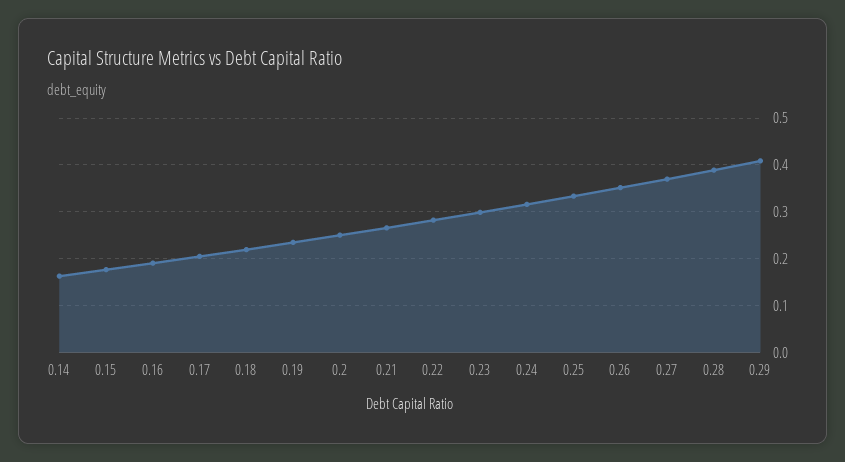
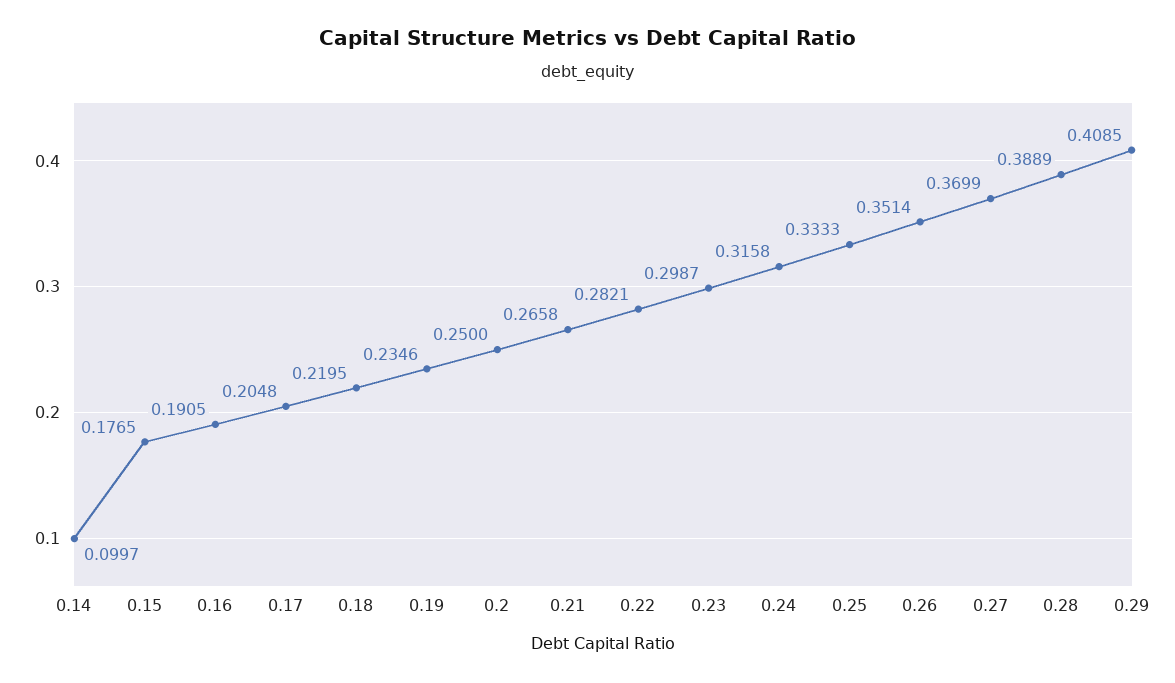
0.14: 0.16 -> 0.0997

